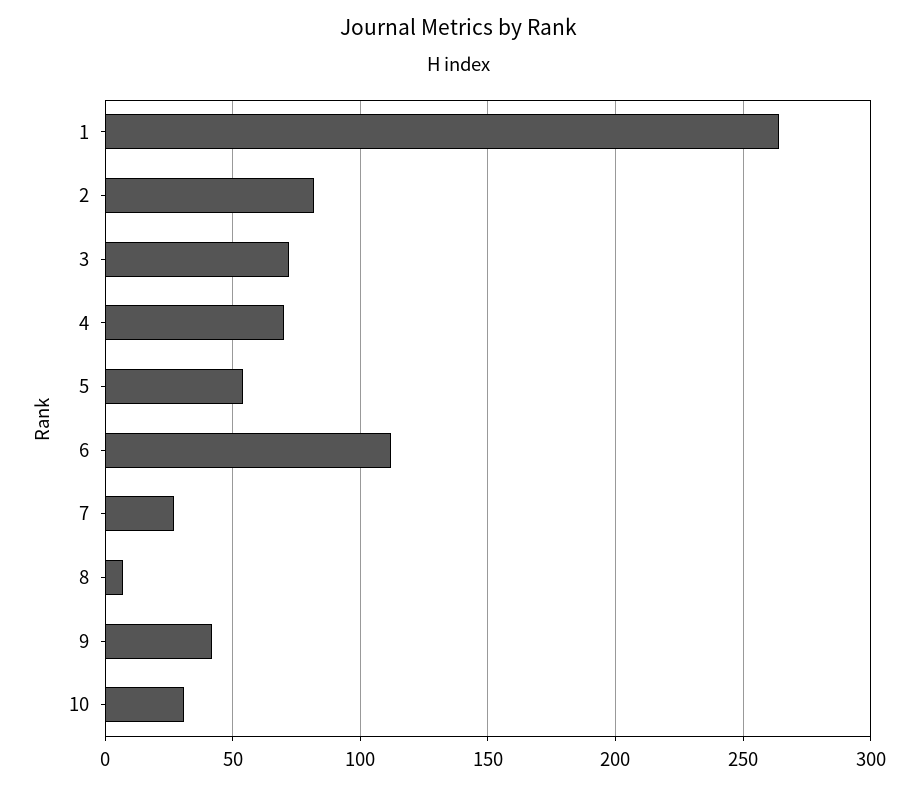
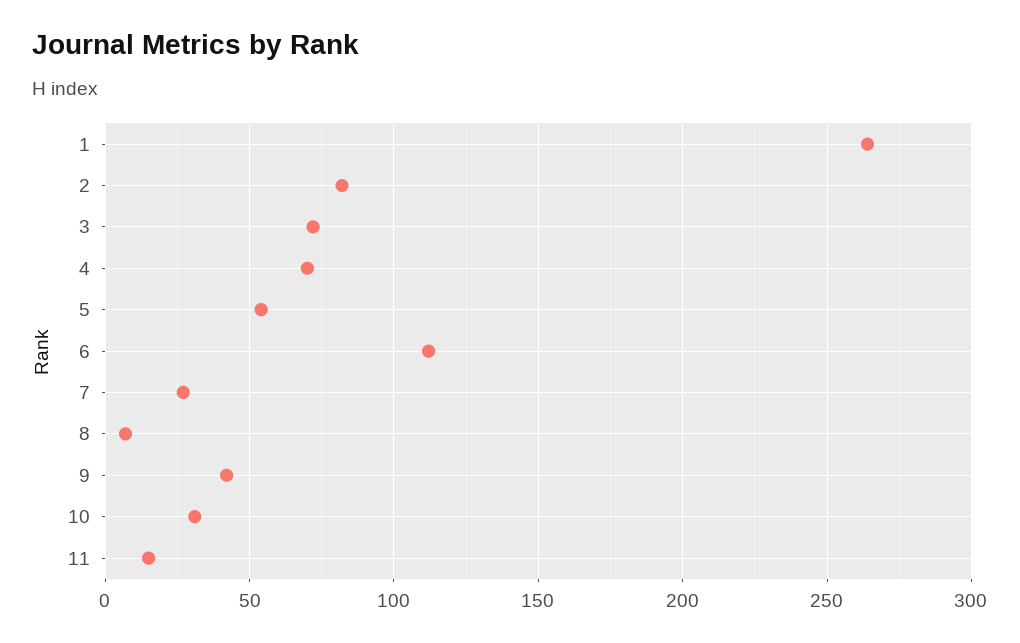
11: none -> 15

